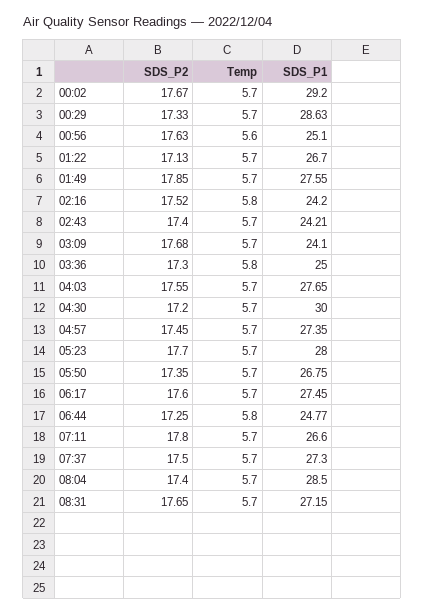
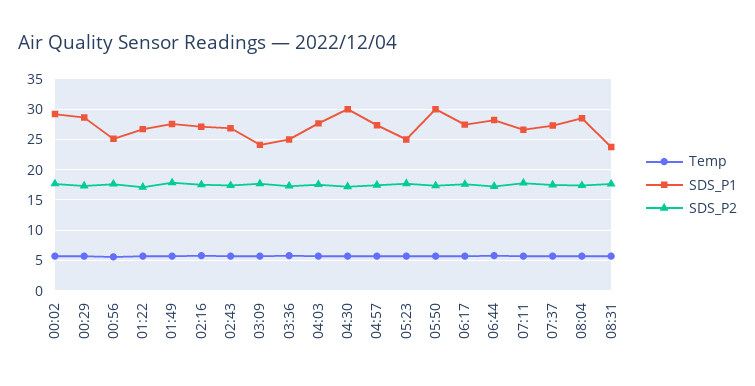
SDS_P1, 02:16: 24.2 -> 27
SDS_P1, 02:43: 24.21 -> 27
SDS_P1, 05:23: 28 -> 25
SDS_P1, 05:50: 26.75 -> 30
SDS_P1, 06:44: 24.77 -> 28
SDS_P1, 08:31: 27.15 -> 24

